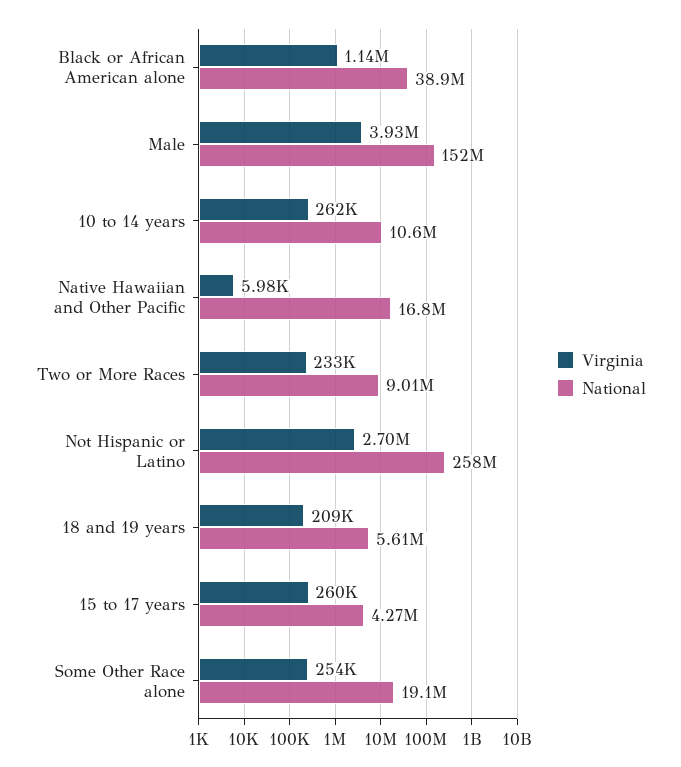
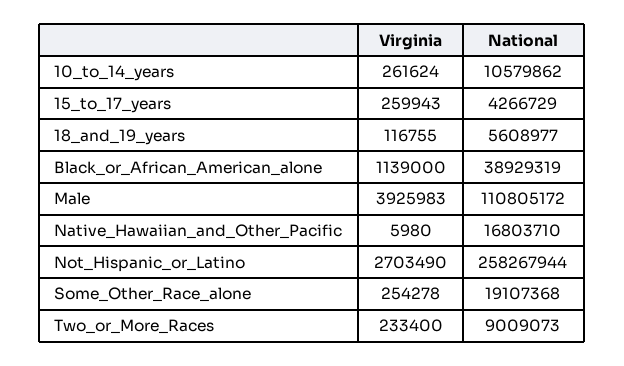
National, Male: 152000000 -> 110805172
Virginia, 18 and 19 years: 209000 -> 116755

